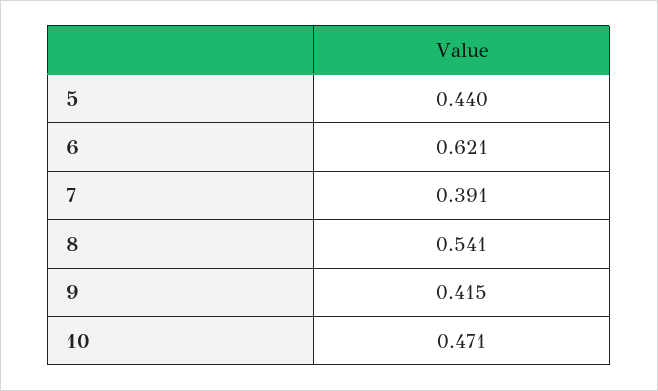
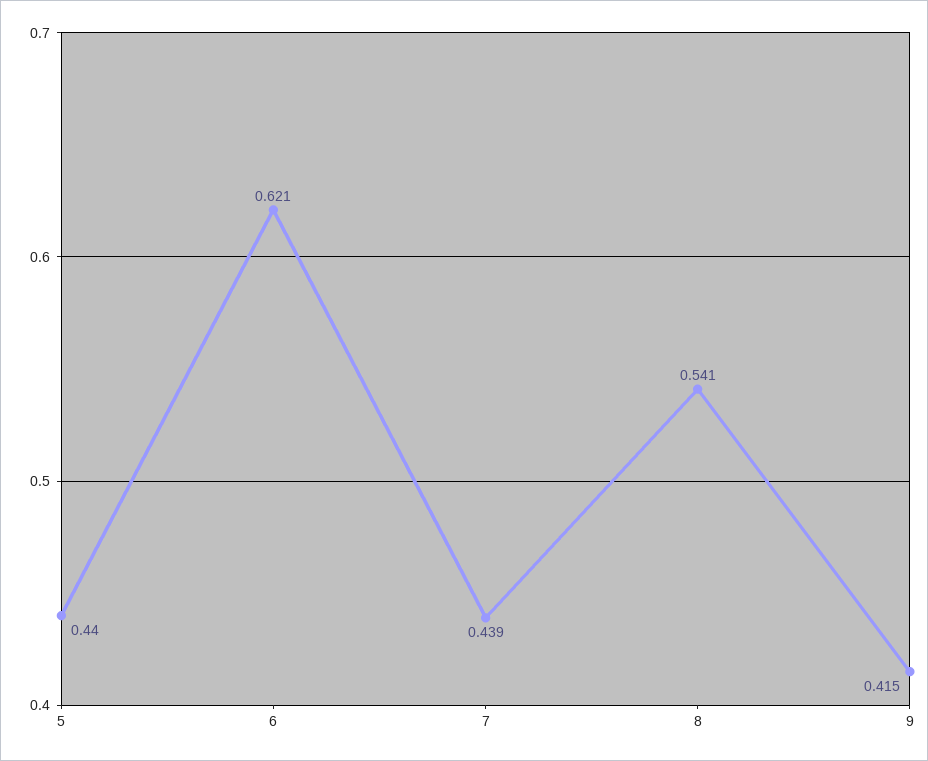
7: 0.391 -> 0.439
10: 0.471 -> none

